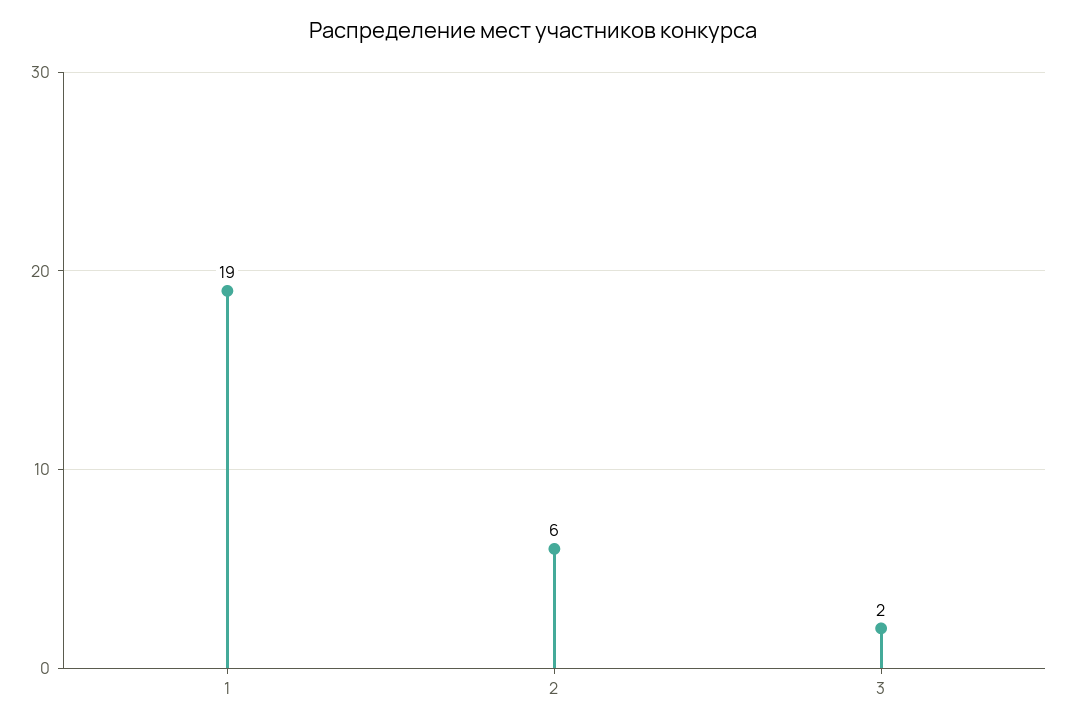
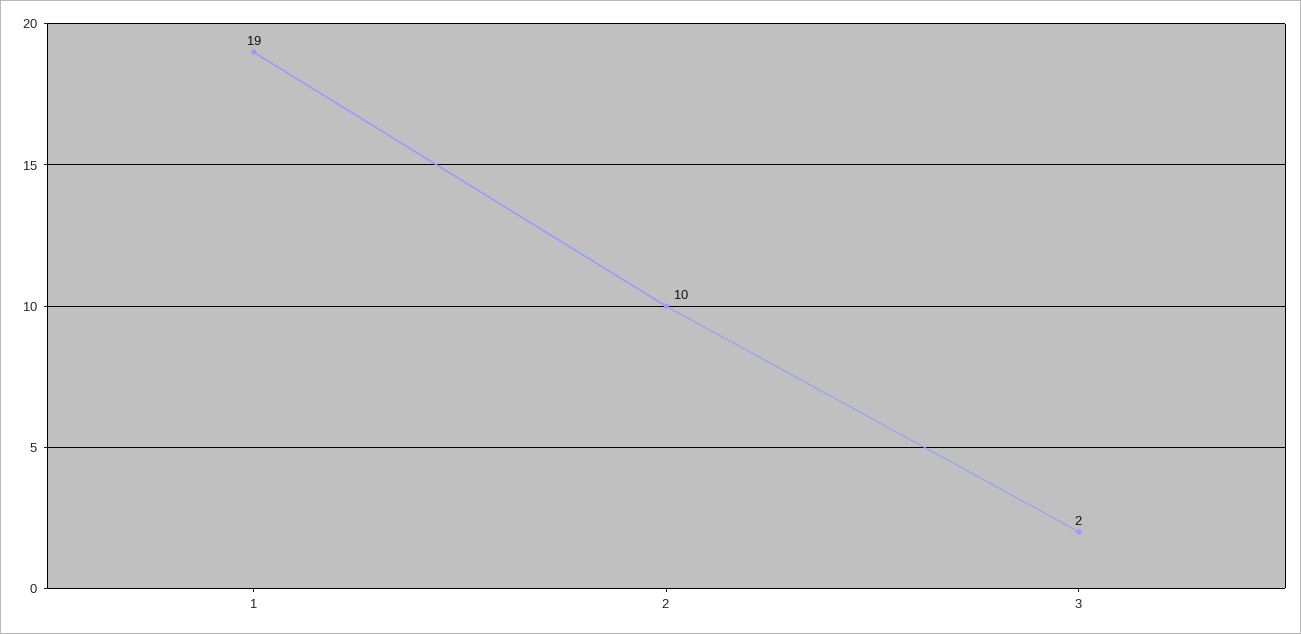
2: 6 -> 10

